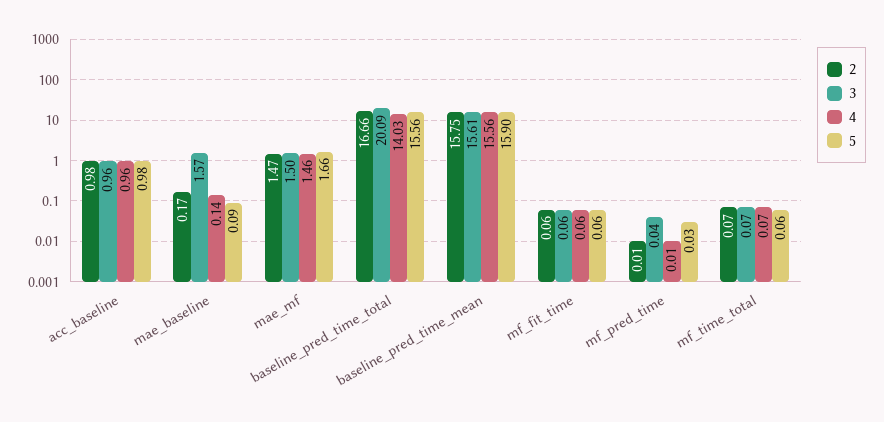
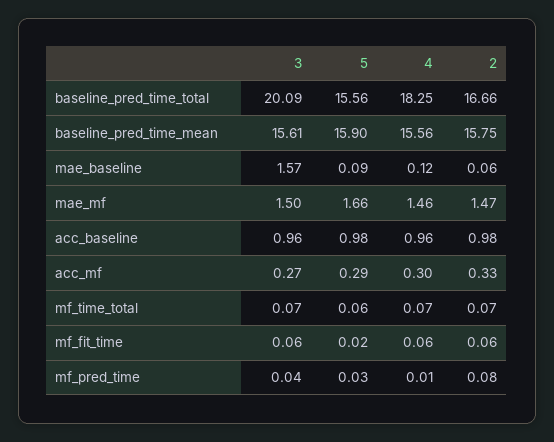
2, mae_baseline: 0.17 -> 0.06
4, mae_baseline: 0.14 -> 0.12
4, baseline_pred_time_total: 14.03 -> 18.25
5, mf_fit_time: 0.06 -> 0.02
2, mf_pred_time: 0.01 -> 0.08
3, acc_mf: none -> 0.27
5, acc_mf: none -> 0.29
4, acc_mf: none -> 0.3
2, acc_mf: none -> 0.33

